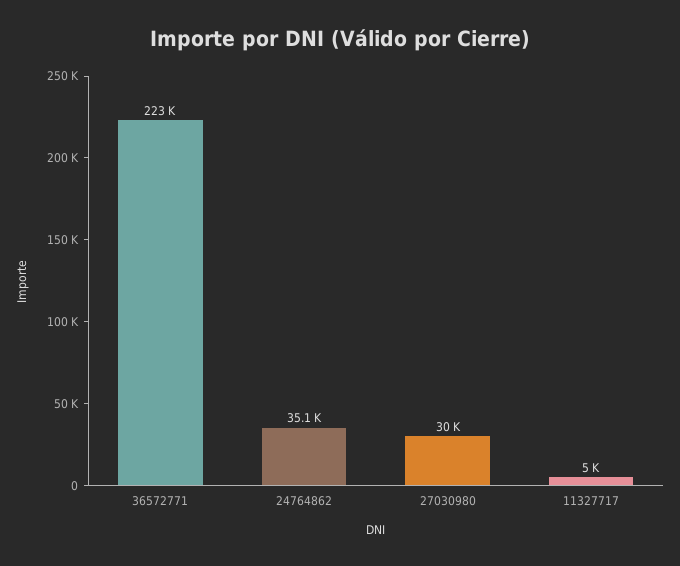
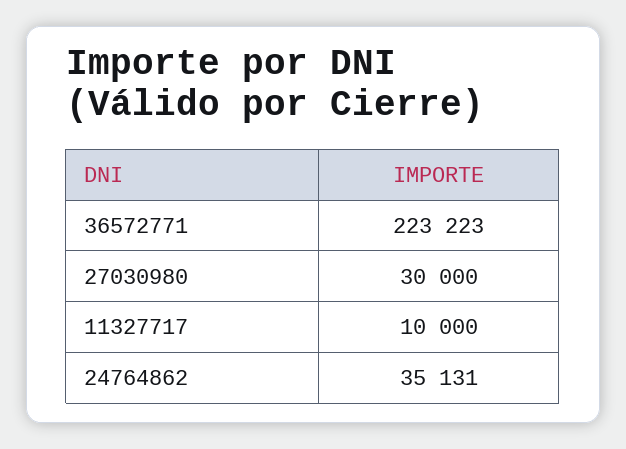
11327717: 5000 -> 10000

